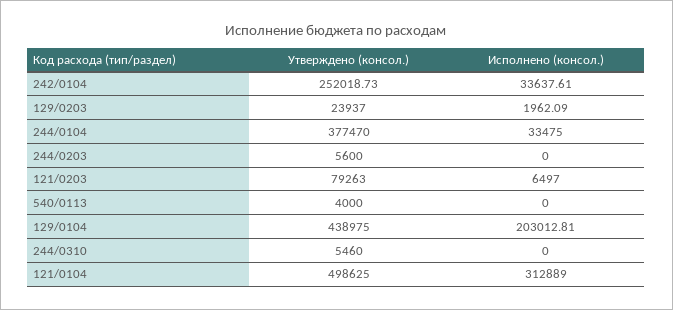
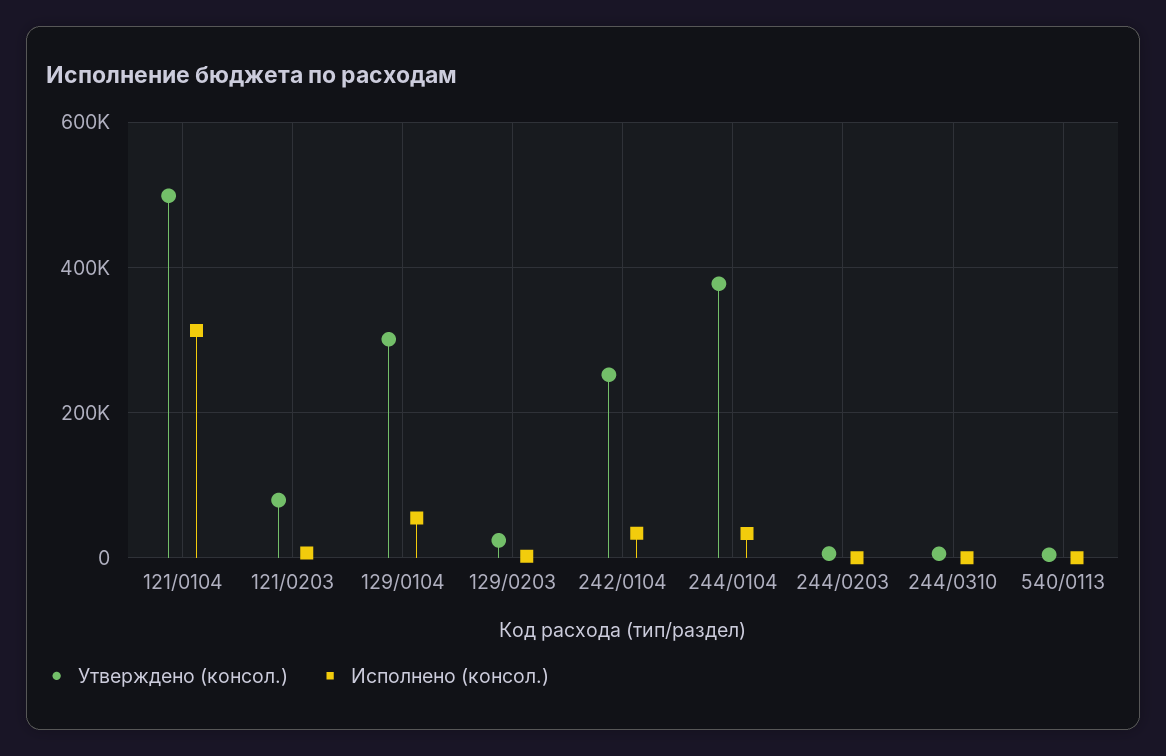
Утверждено (консол.), 129/0104: 438975 -> 300000
Исполнено (консол.), 129/0104: 203012.81 -> 60000

